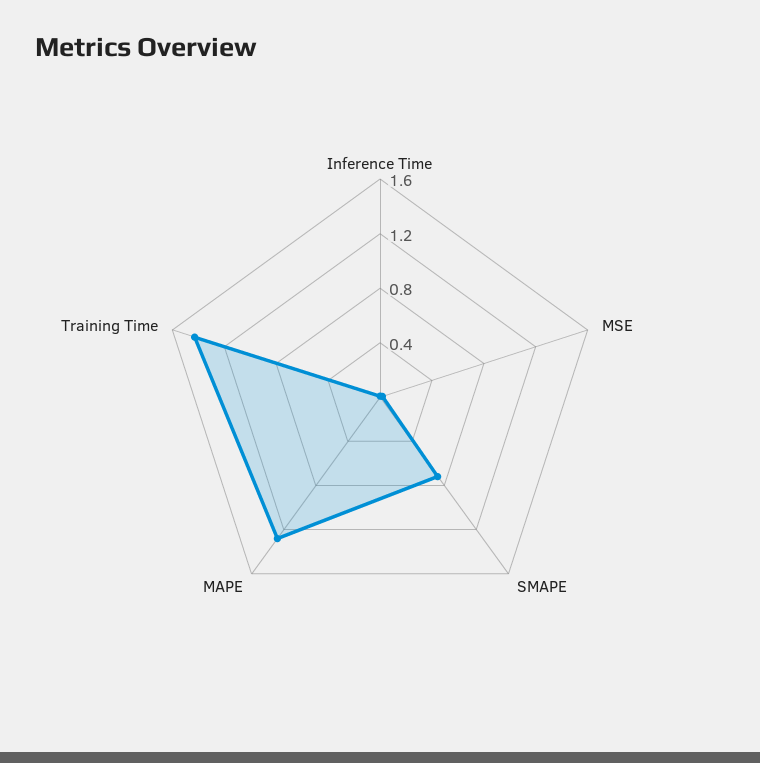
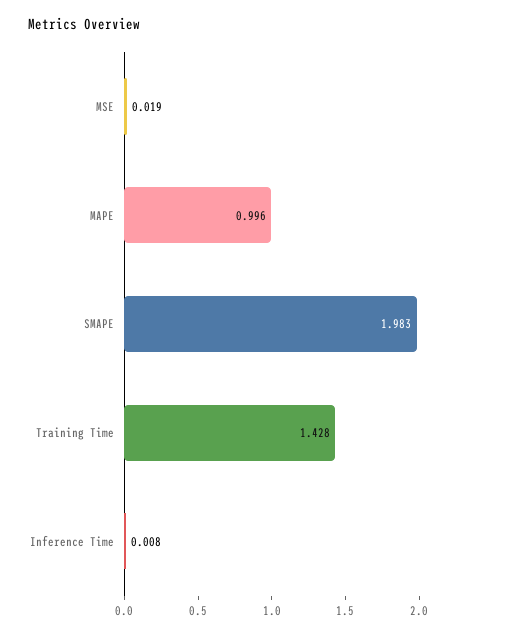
SMAPE: 0.7 -> 1.983
MAPE: 1.3 -> 0.996

